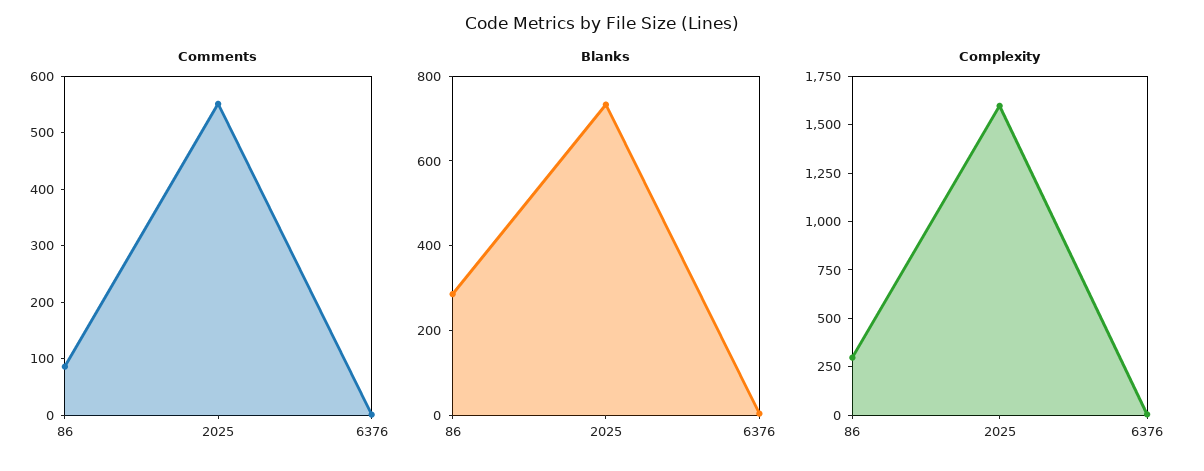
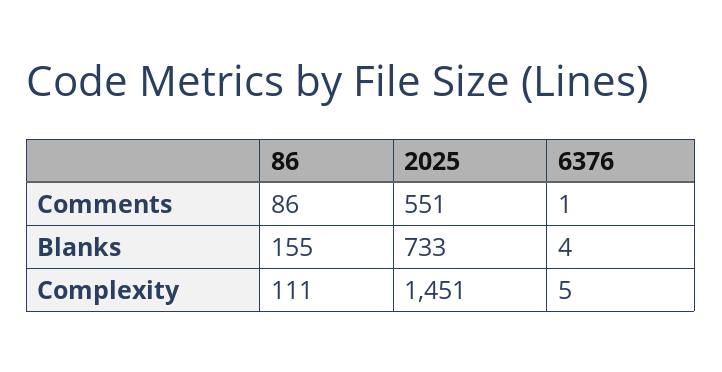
Blanks, 86: 300 -> 155
Complexity, 86: 300 -> 111
Complexity, 2025: 1600 -> 1451

